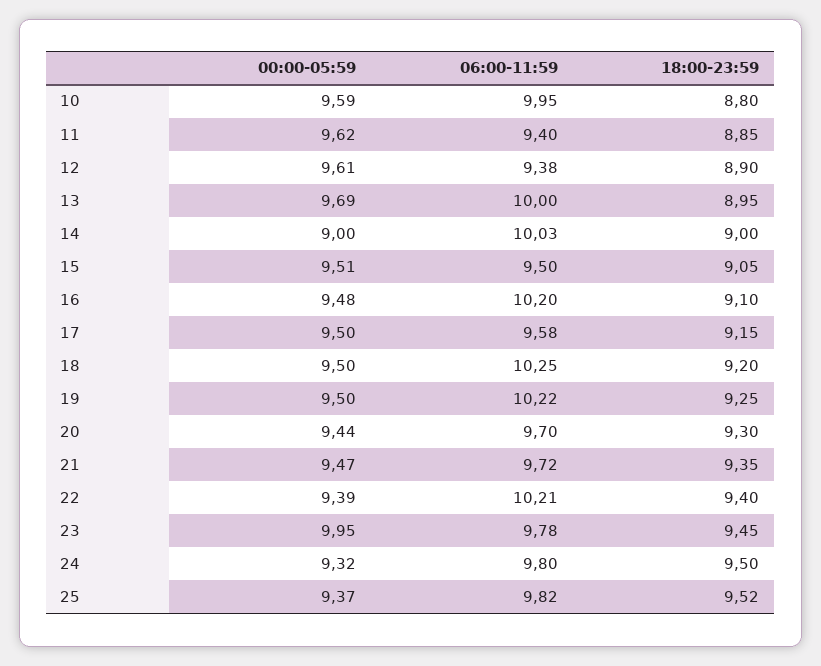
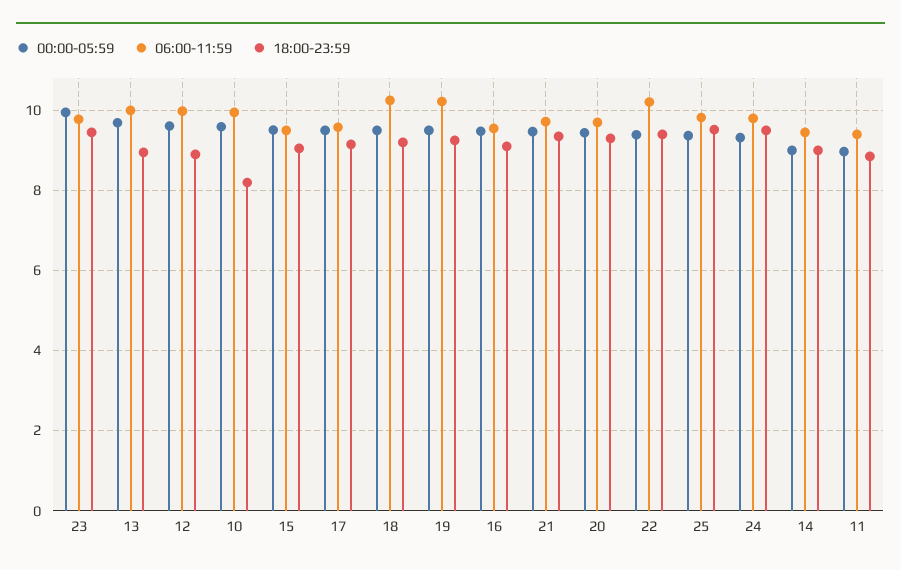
18:00-23:59, 10: 8.8 -> 8.2
00:00-05:59, 11: 9.62 -> 9
06:00-11:59, 12: 9.38 -> 10
06:00-11:59, 14: 10.03 -> 9.4
06:00-11:59, 16: 10.2 -> 9.6

